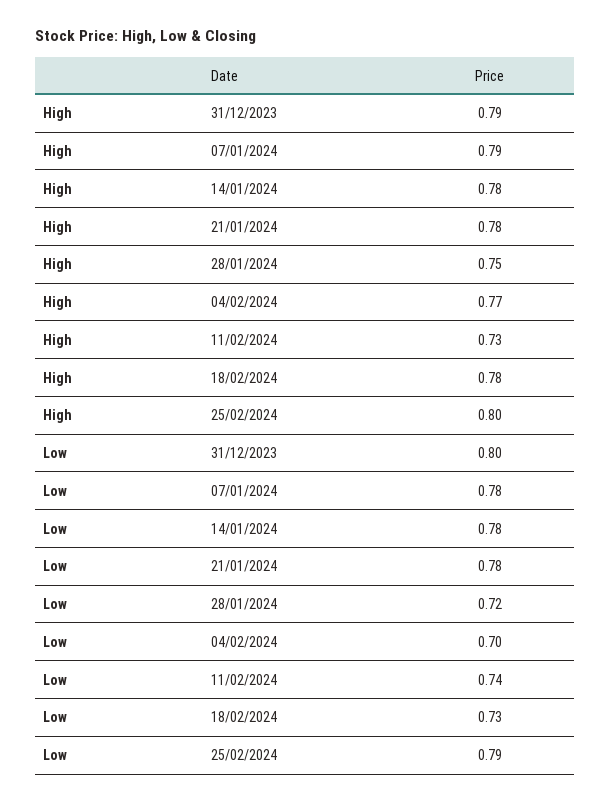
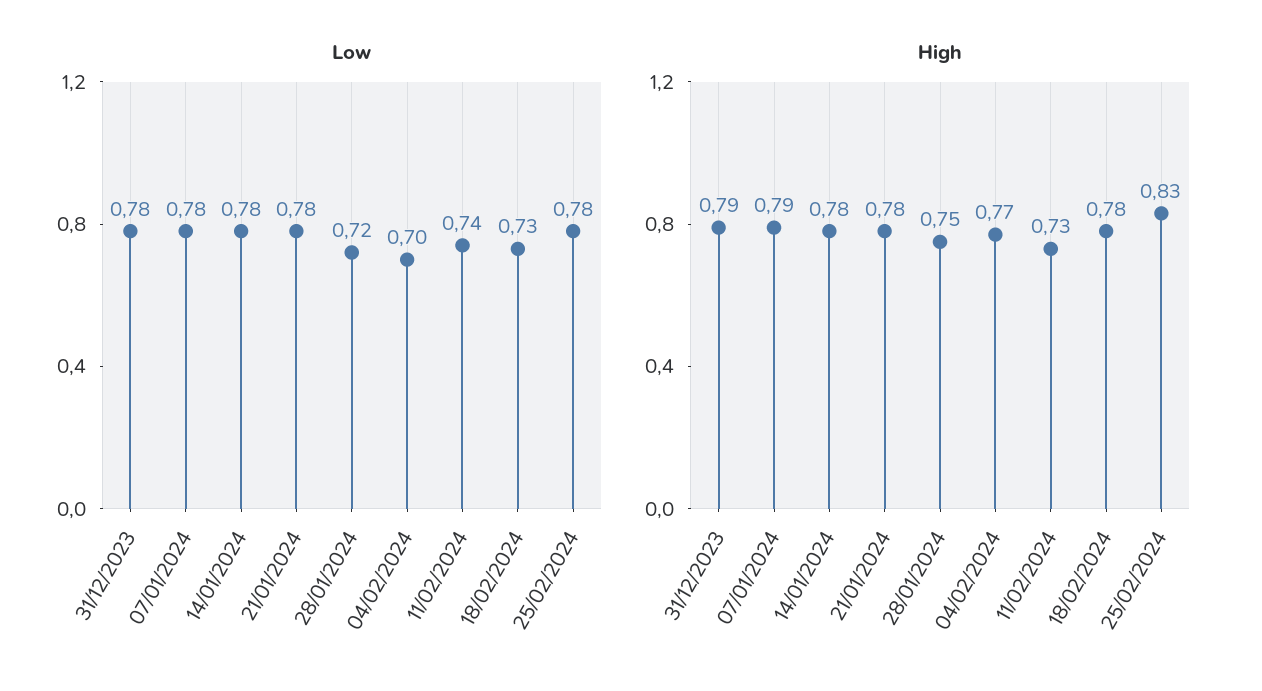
High, 25/02/2024: 0.8 -> 0.83
Low, 31/12/2023: 0.8 -> 0.78
Low, 25/02/2024: 0.79 -> 0.78

